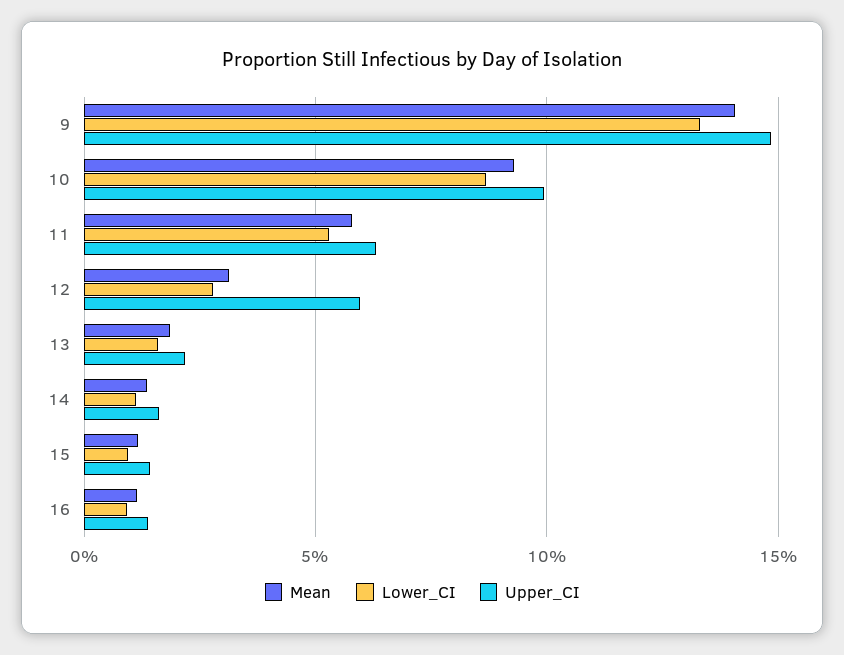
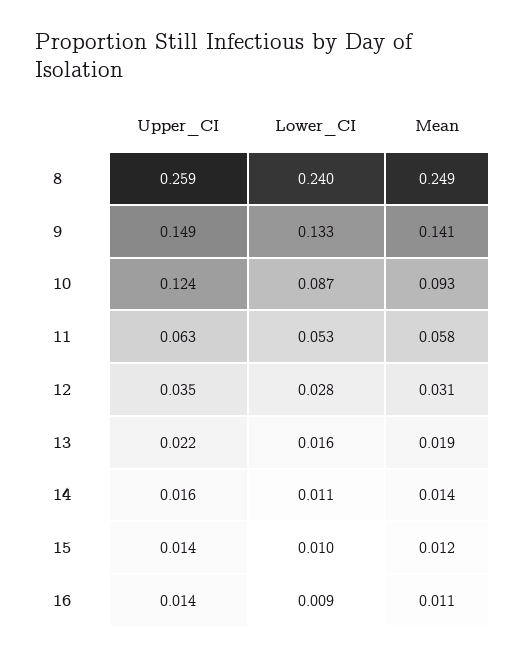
Upper_CI, 10: 0.1 -> 0.124
Upper_CI, 12: 0.06 -> 0.035
Upper_CI, 8: none -> 0.259
Lower_CI, 8: none -> 0.24
Mean, 8: none -> 0.249

